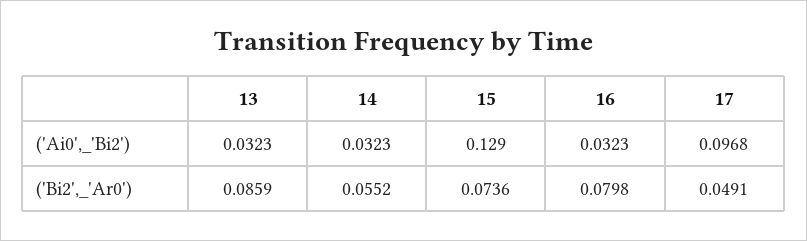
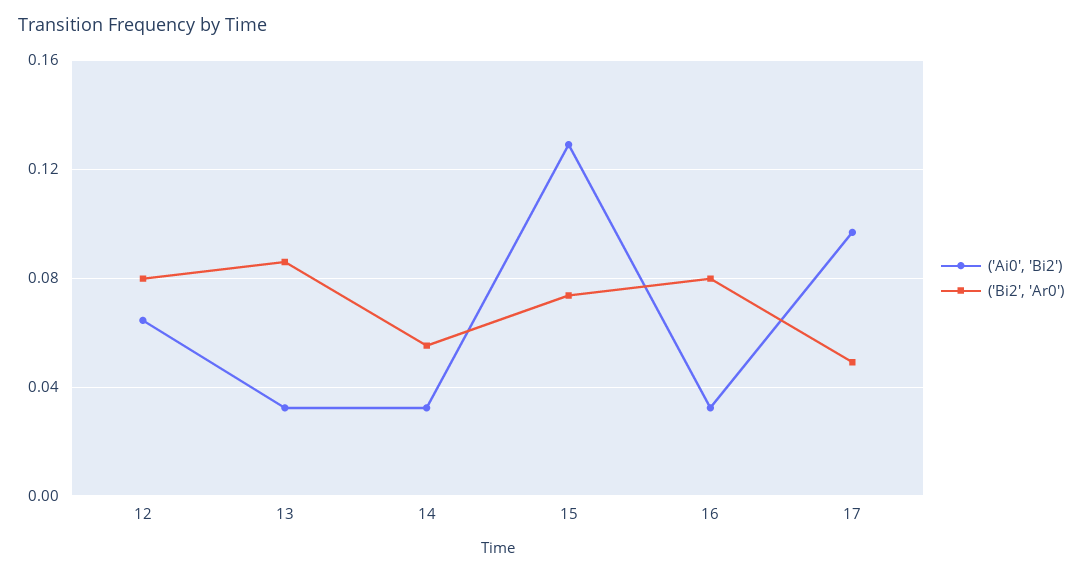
('Ai0',_'Bi2'), 12: none -> 0.065
('Bi2',_'Ar0'), 12: none -> 0.08

